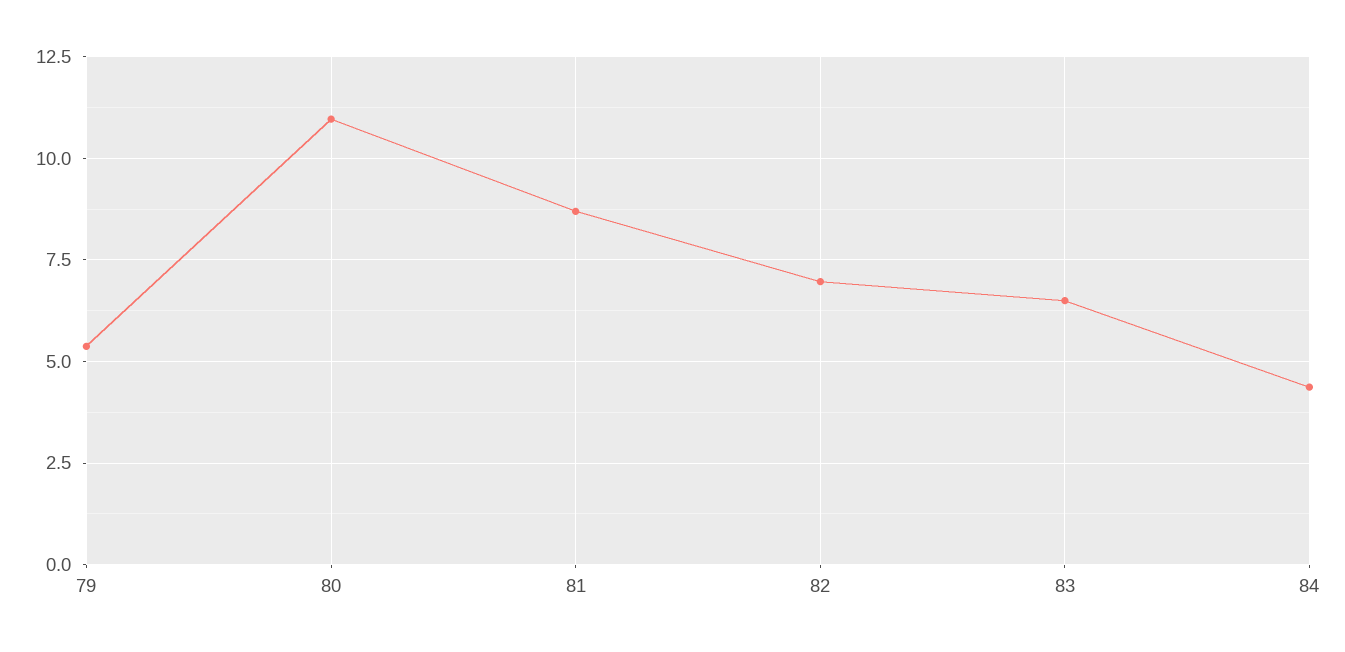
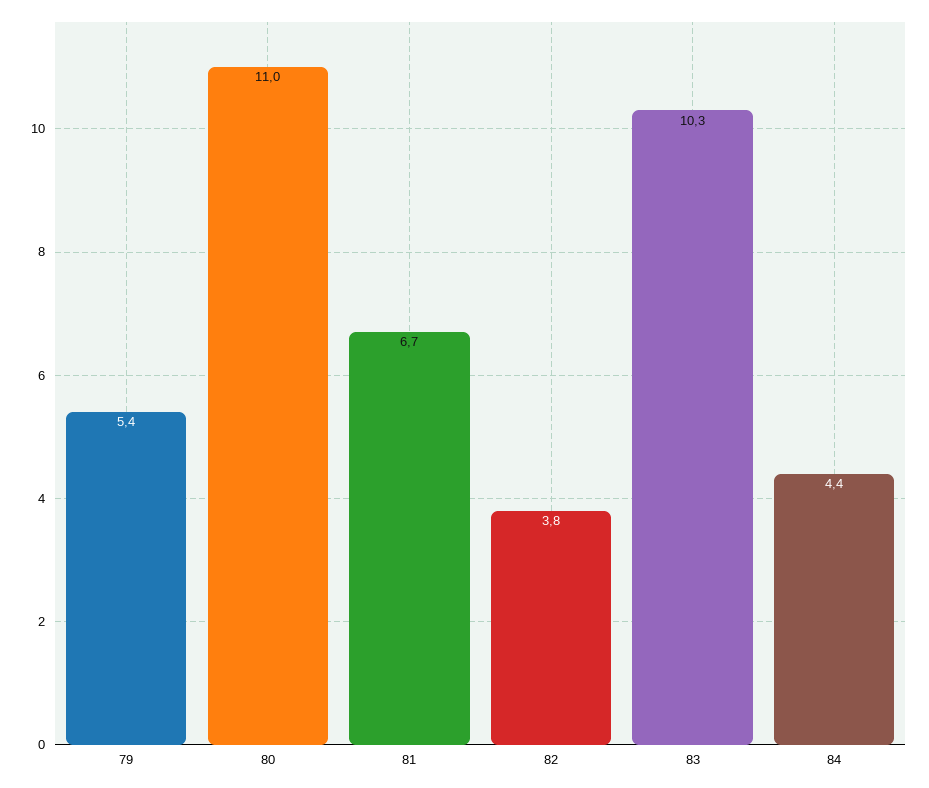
81: 8.75 -> 6.7
82: 7 -> 3.8
83: 6.5 -> 10.3

